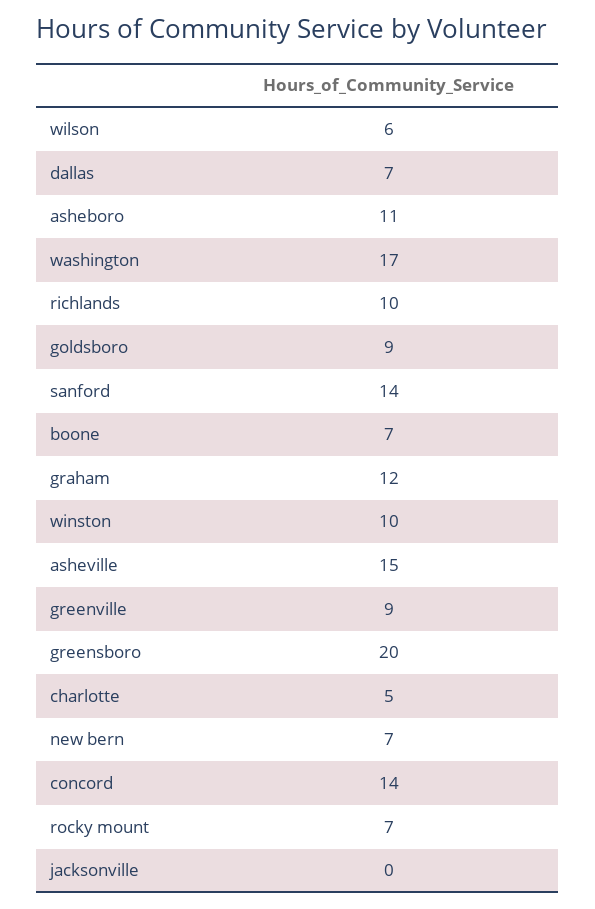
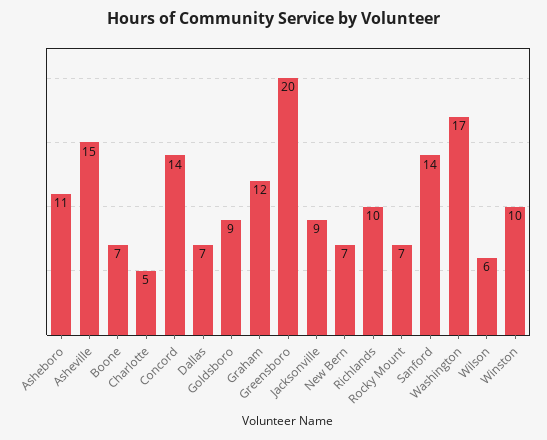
greenville: 9 -> none
jacksonville: 0 -> 9

